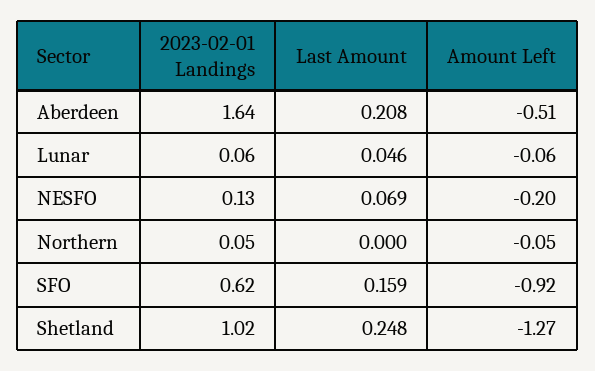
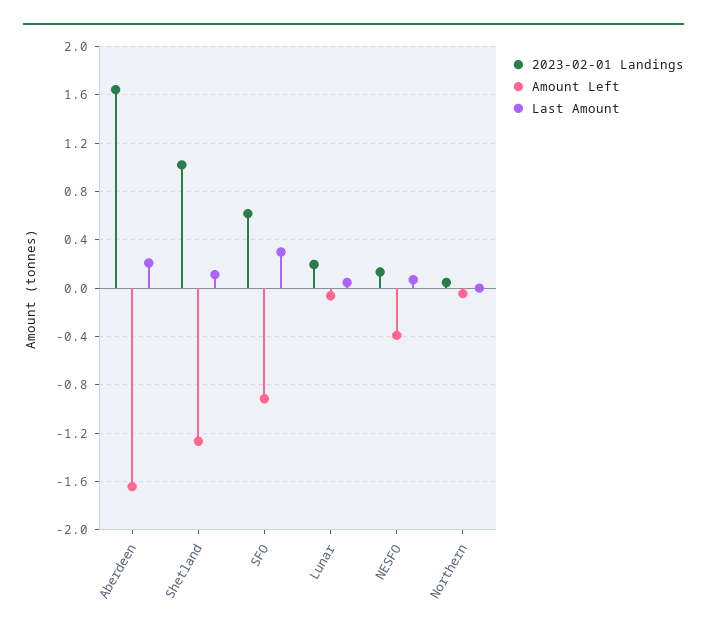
Amount Left, Aberdeen: -0.51 -> -1.65
2023-02-01 Landings, Lunar: 0.06 -> 0.2
Amount Left, NESFO: -0.2 -> -0.4
Last Amount, SFO: 0.159 -> 0.3
Last Amount, Shetland: 0.248 -> 0.1

